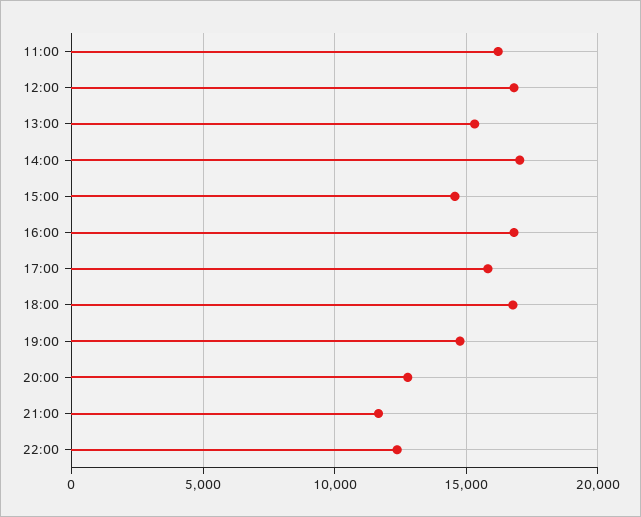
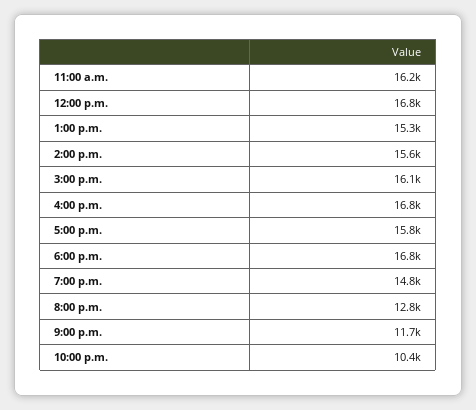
14:00: 17000 -> 15600
15:00: 14500 -> 16100
22:00: 12500 -> 10400

